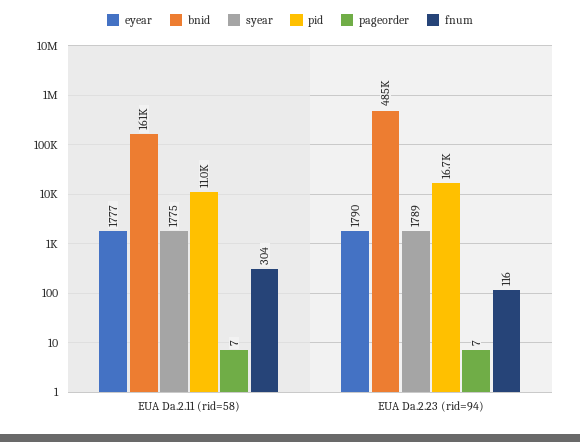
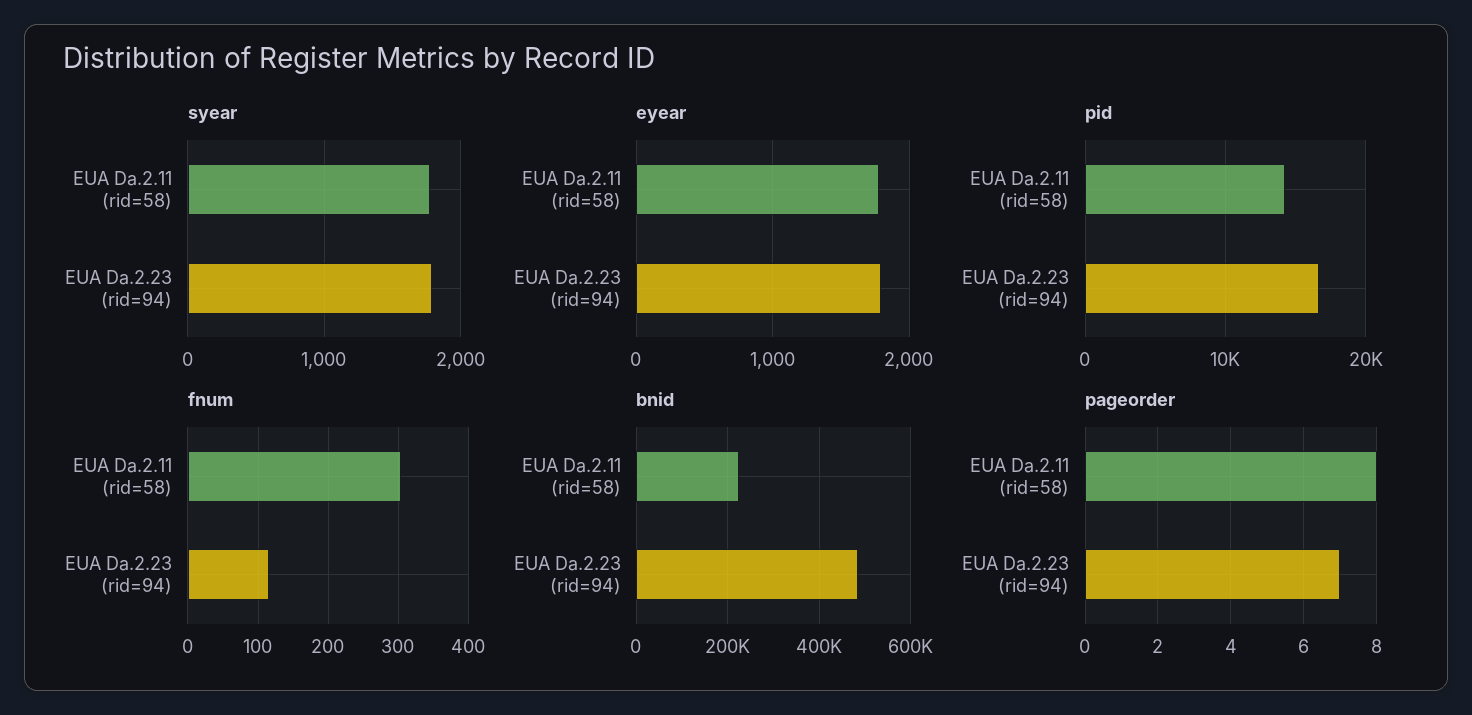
bnid, EUA Da.2.11 (rid=58): 161000 -> 220000
pid, EUA Da.2.11 (rid=58): 11000 -> 14000
pageorder, EUA Da.2.11 (rid=58): 7 -> 8

